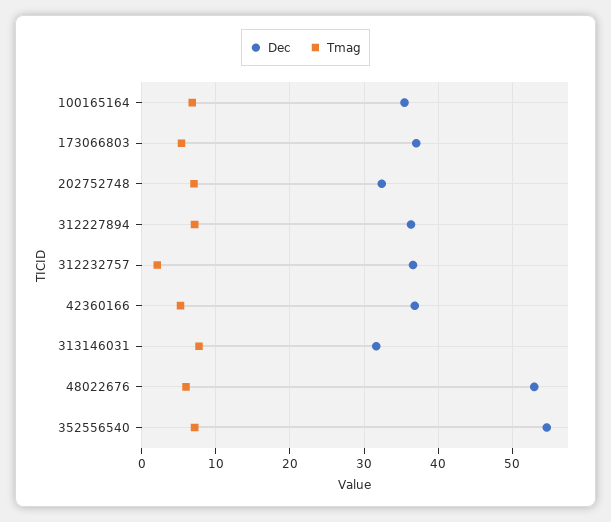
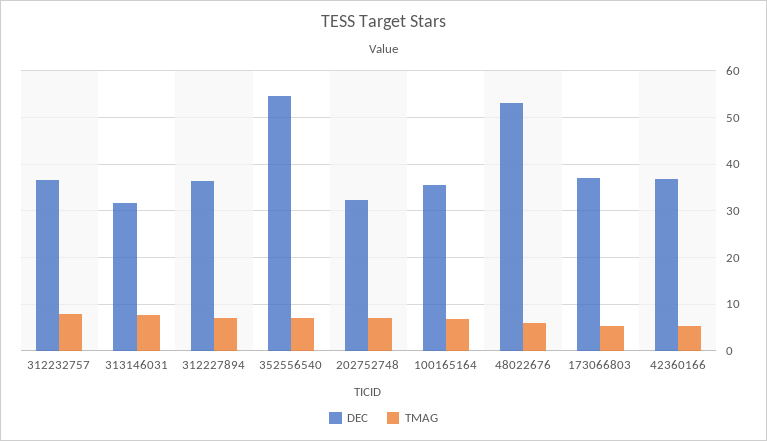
Tmag, 312232757: 2 -> 8

